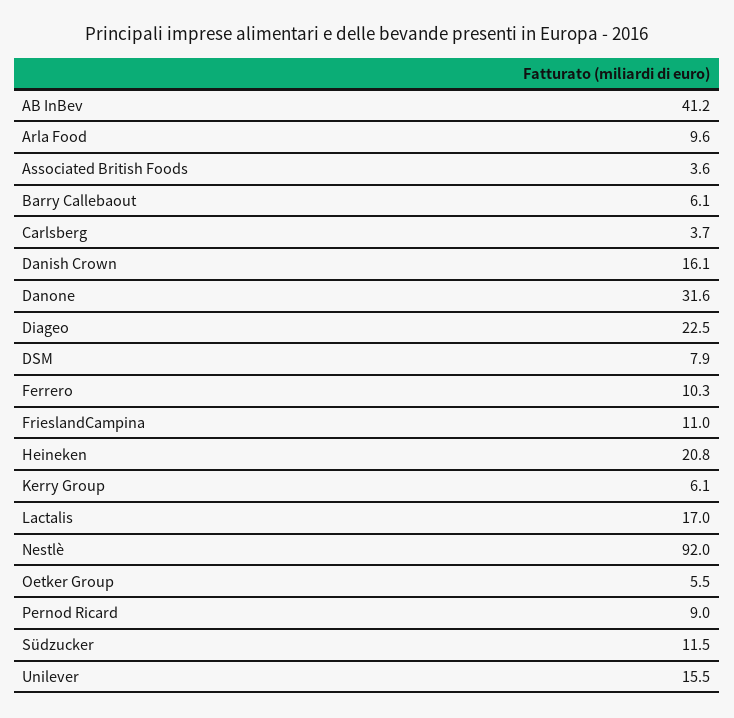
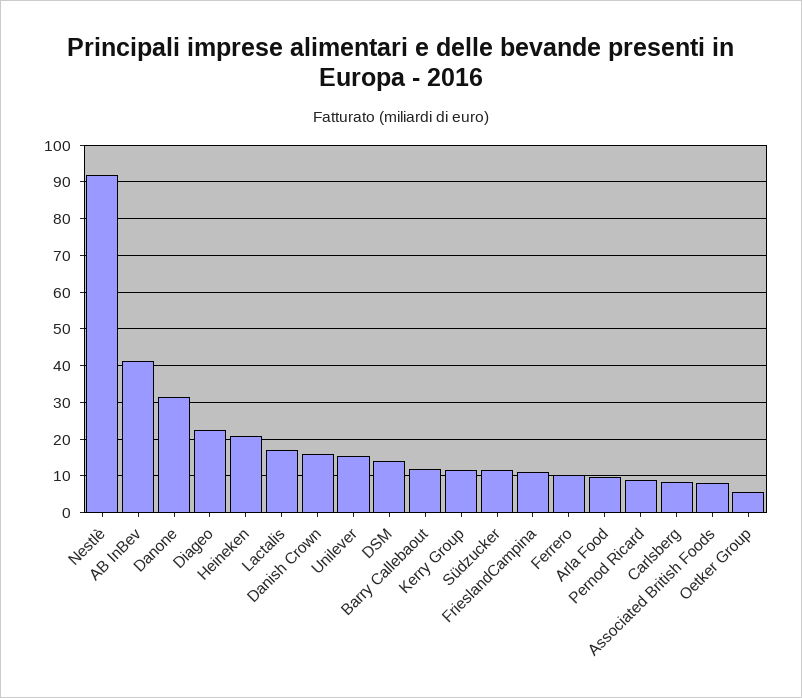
Associated British Foods: 3.6 -> 8
Barry Callebaout: 6.1 -> 12
Carlsberg: 3.7 -> 8
DSM: 7.9 -> 14
Kerry Group: 6.1 -> 12

